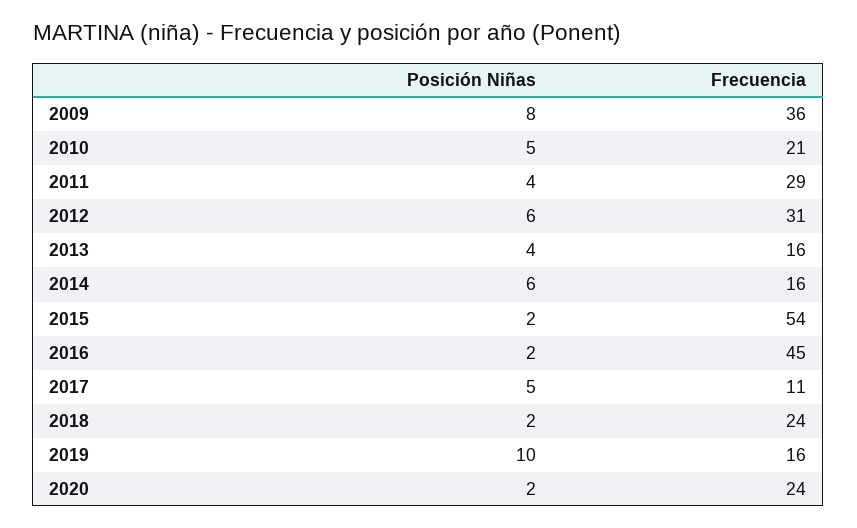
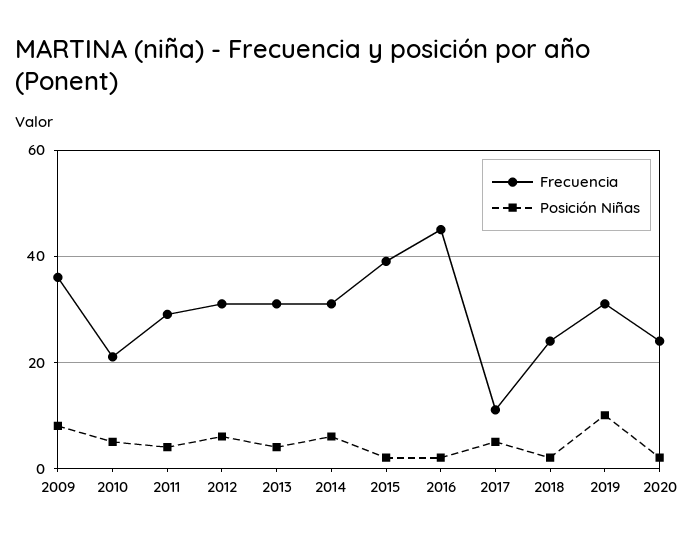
Frecuencia, 2013: 16 -> 30
Frecuencia, 2014: 16 -> 30
Frecuencia, 2015: 54 -> 40
Frecuencia, 2019: 16 -> 30

